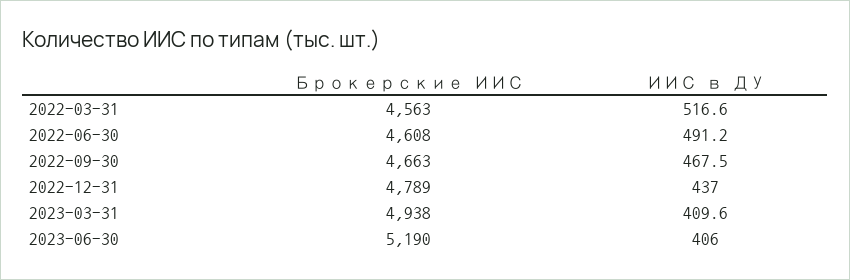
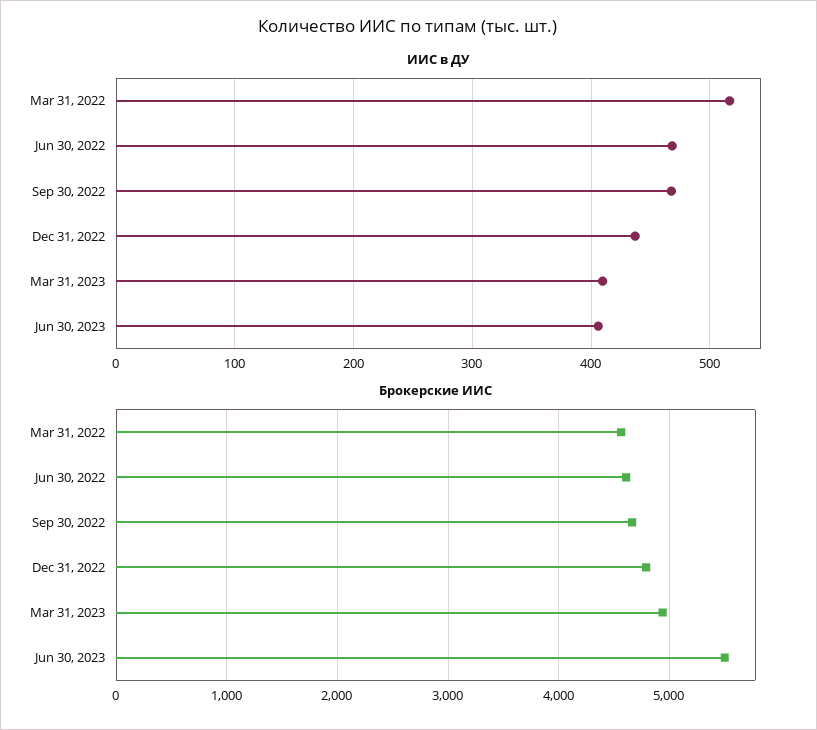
ИИС в ДУ, 2022-06-30: 491.2 -> 470
Брокерские ИИС, 2023-06-30: 5190 -> 5500

